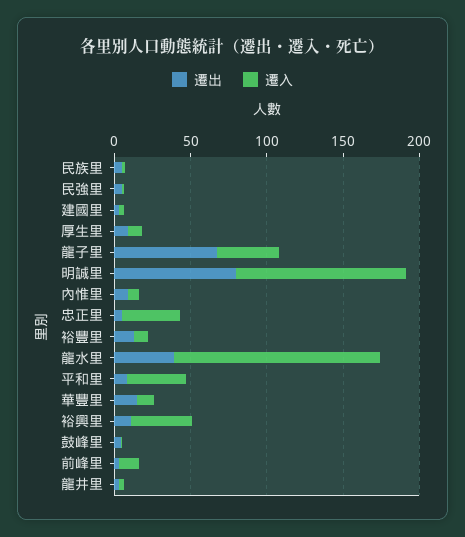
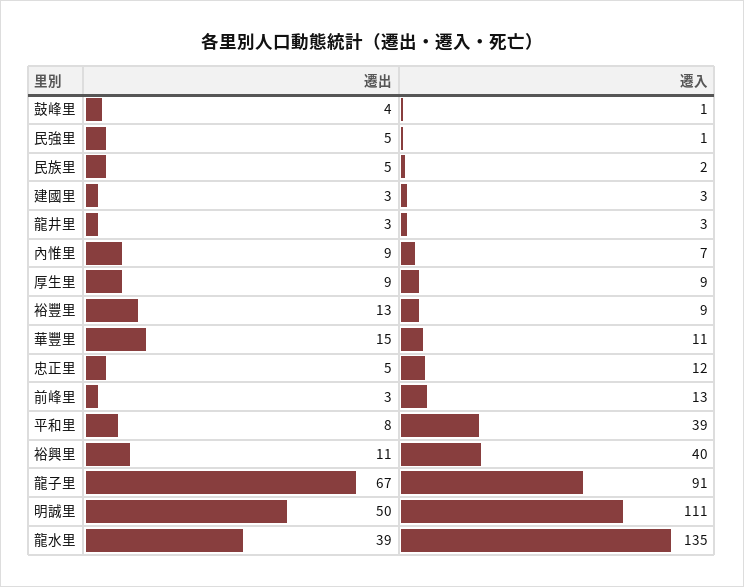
遷入, 龍子里: 40 -> 91
遷出, 明誠里: 80 -> 50
遷入, 忠正里: 40 -> 12

